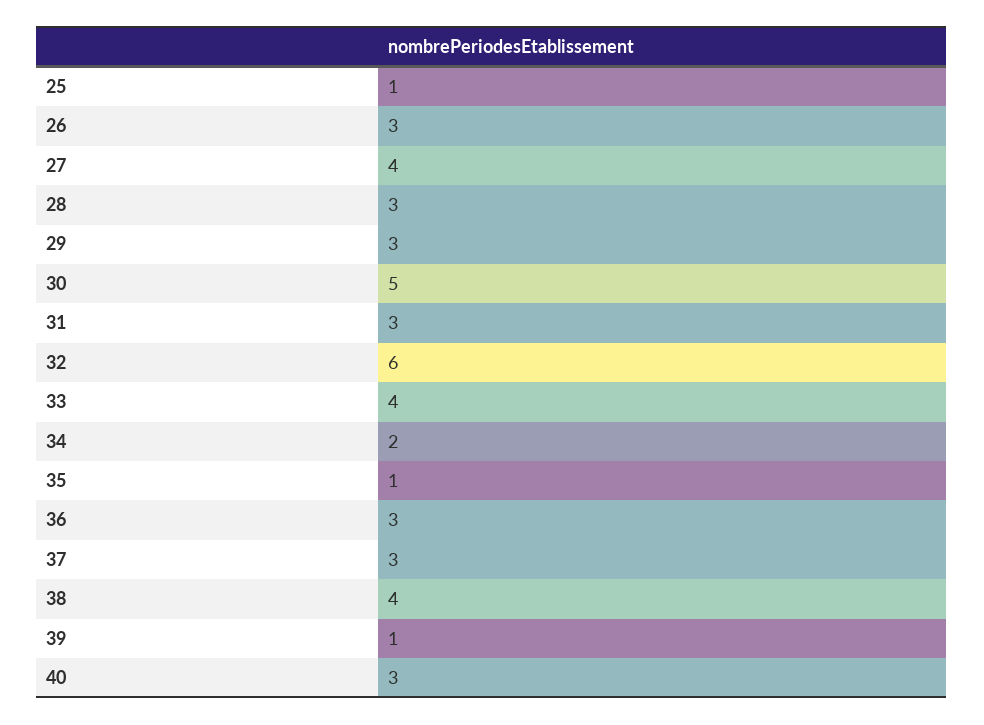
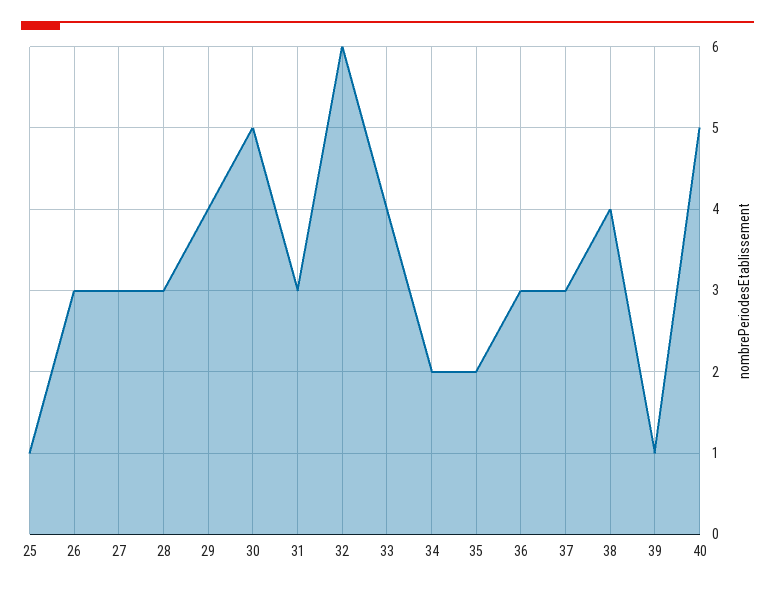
27: 4 -> 3
29: 3 -> 4
35: 1 -> 2
40: 3 -> 5

